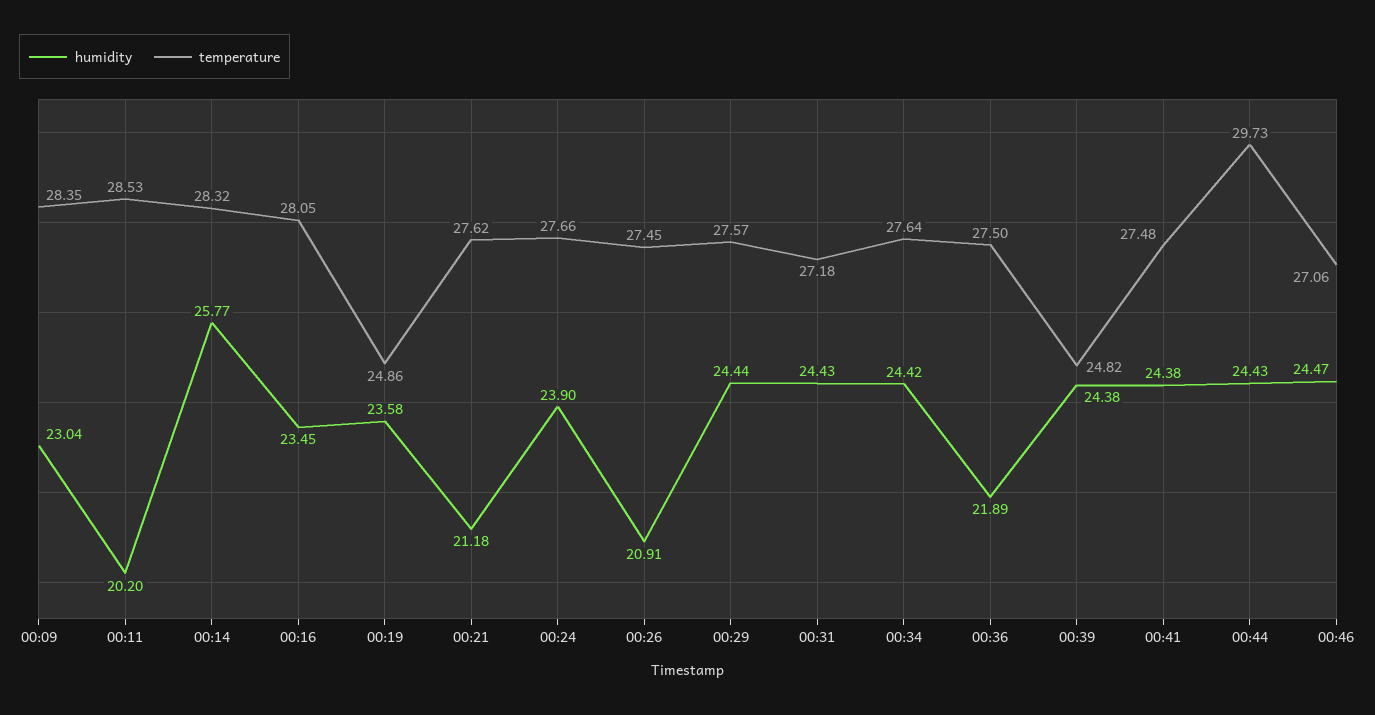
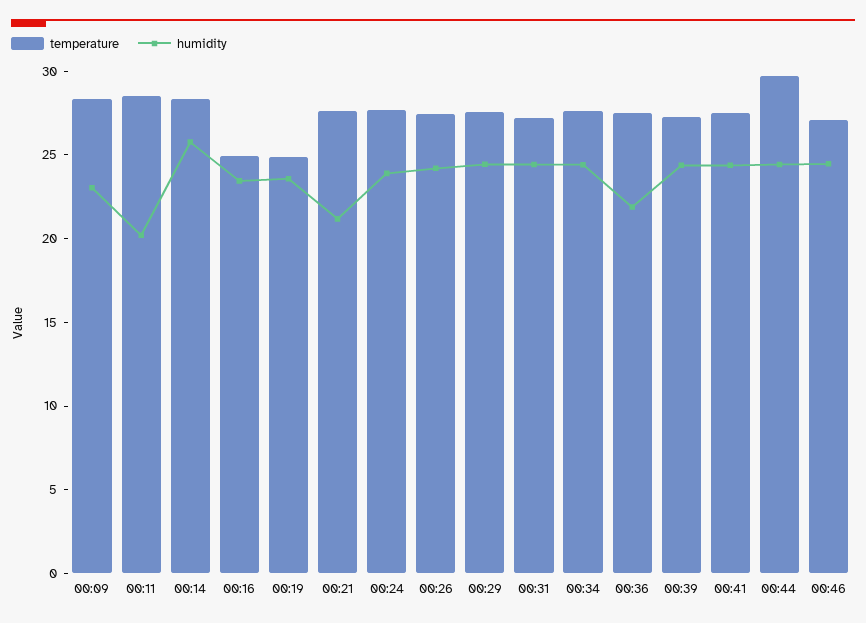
temperature, 00:16: 28.05 -> 25
humidity, 00:26: 20.91 -> 24
temperature, 00:39: 24.82 -> 27

